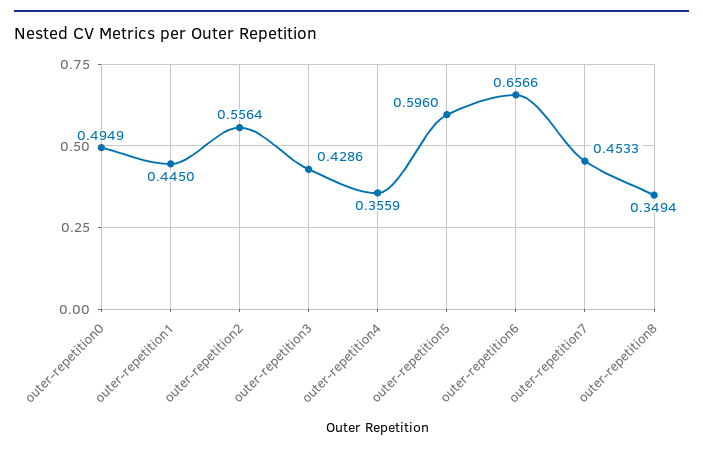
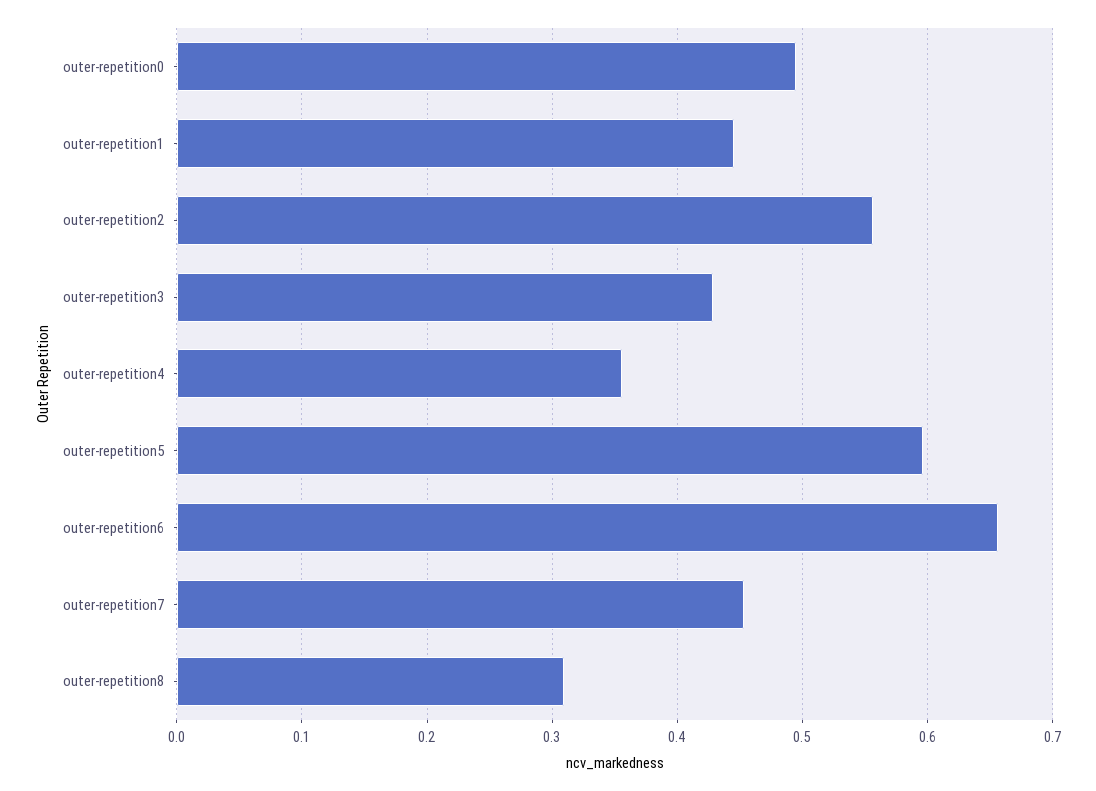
outer-repetition8: 0.3494 -> 0.31

